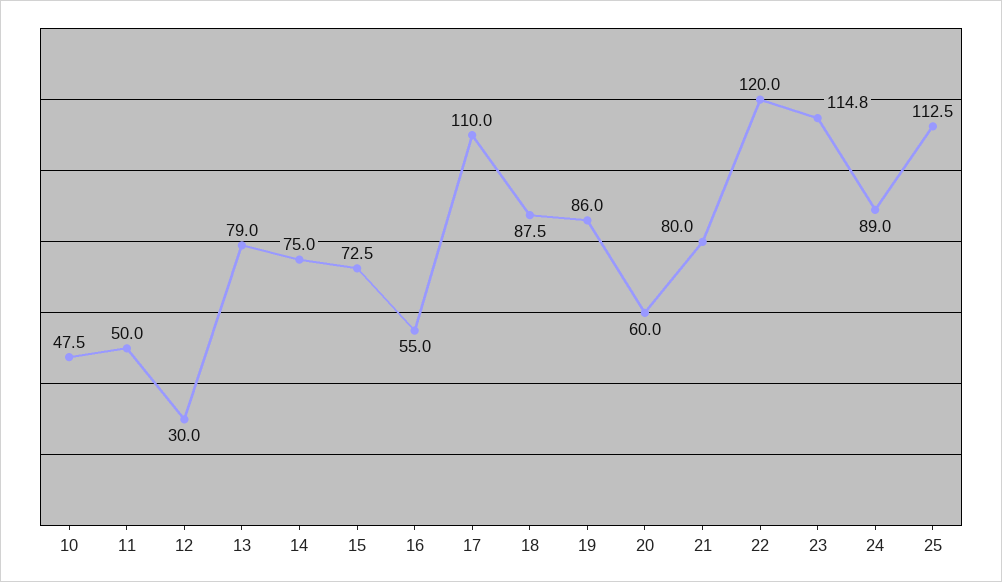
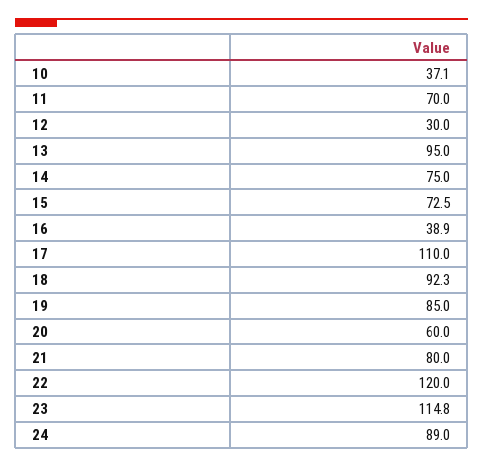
10: 47.5 -> 37.1
11: 50 -> 70
13: 79 -> 95
16: 55 -> 38.9
18: 87.5 -> 92.3
19: 86 -> 85
25: 112.5 -> none

